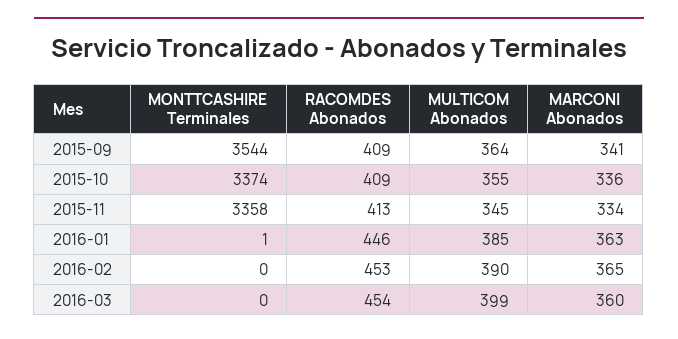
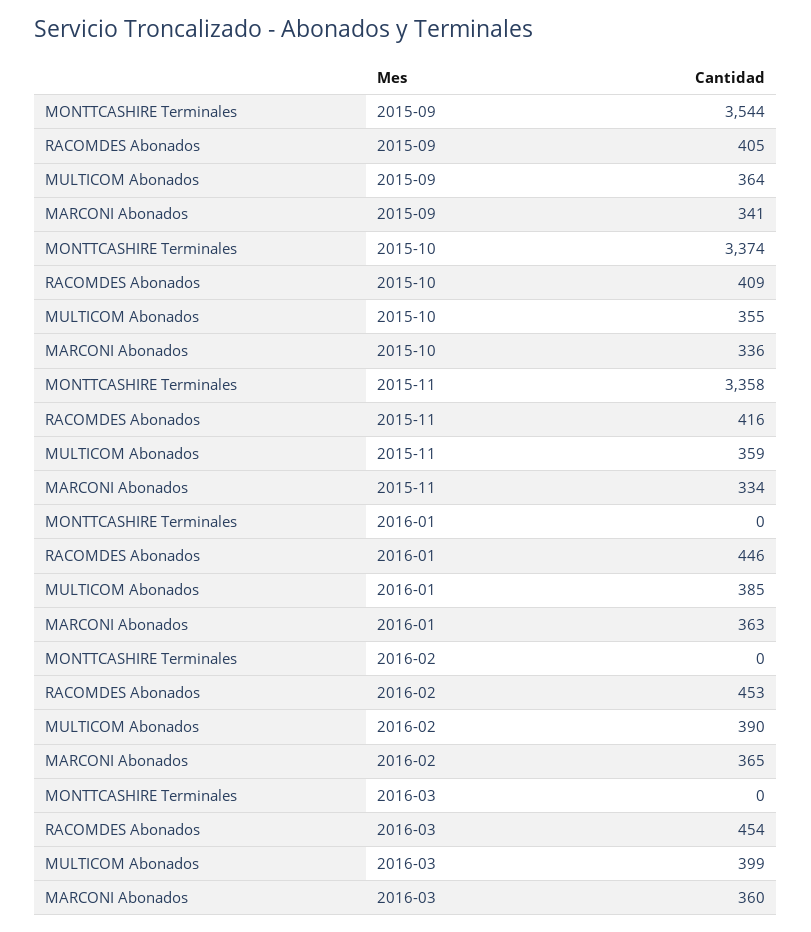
RACOMDES Abonados, 2015-09: 409 -> 405
RACOMDES Abonados, 2015-11: 413 -> 416
MULTICOM Abonados, 2015-11: 345 -> 359
MONTTCASHIRE Terminales, 2016-01: 1 -> 0

